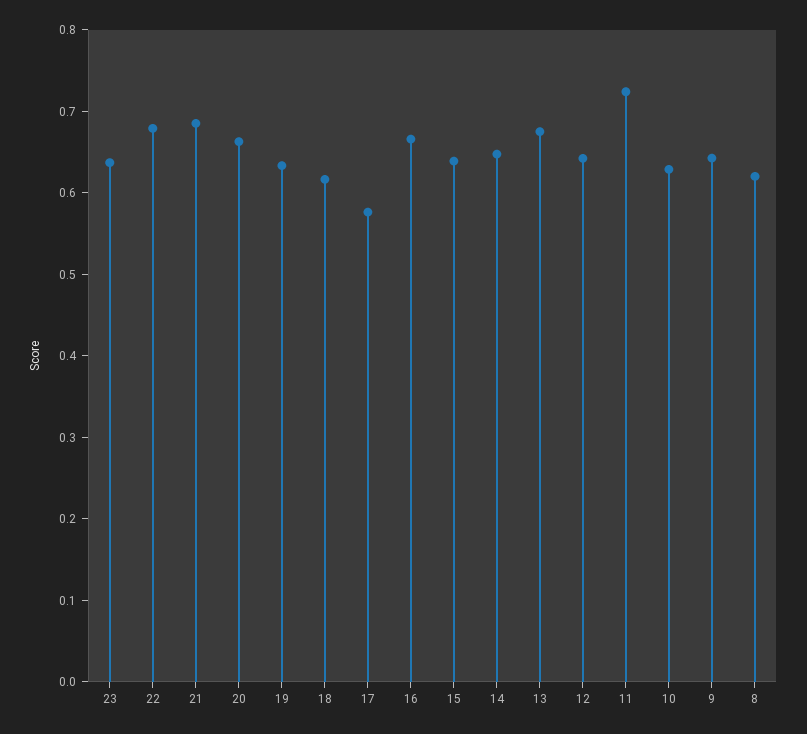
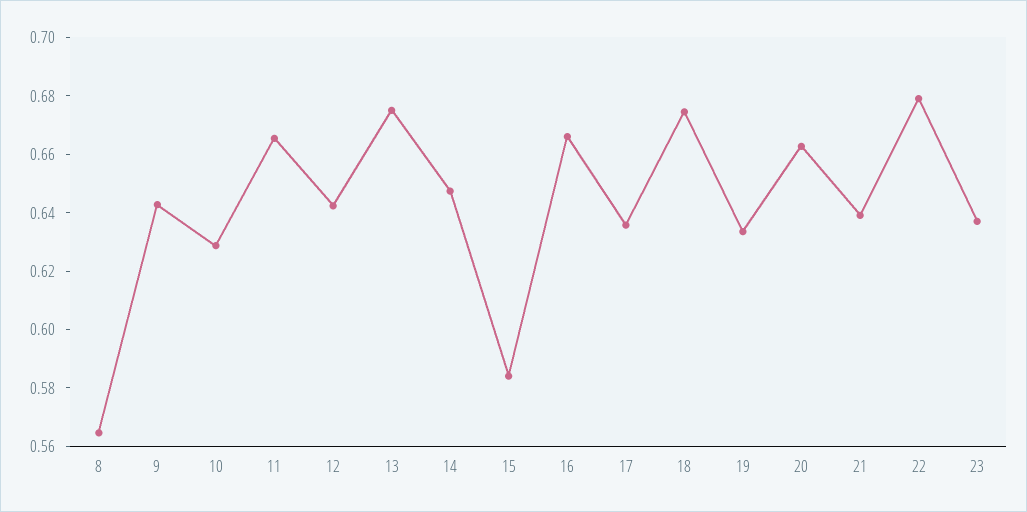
21: 0.68 -> 0.64
18: 0.62 -> 0.675
17: 0.58 -> 0.635
15: 0.64 -> 0.585
11: 0.72 -> 0.665
8: 0.62 -> 0.565

